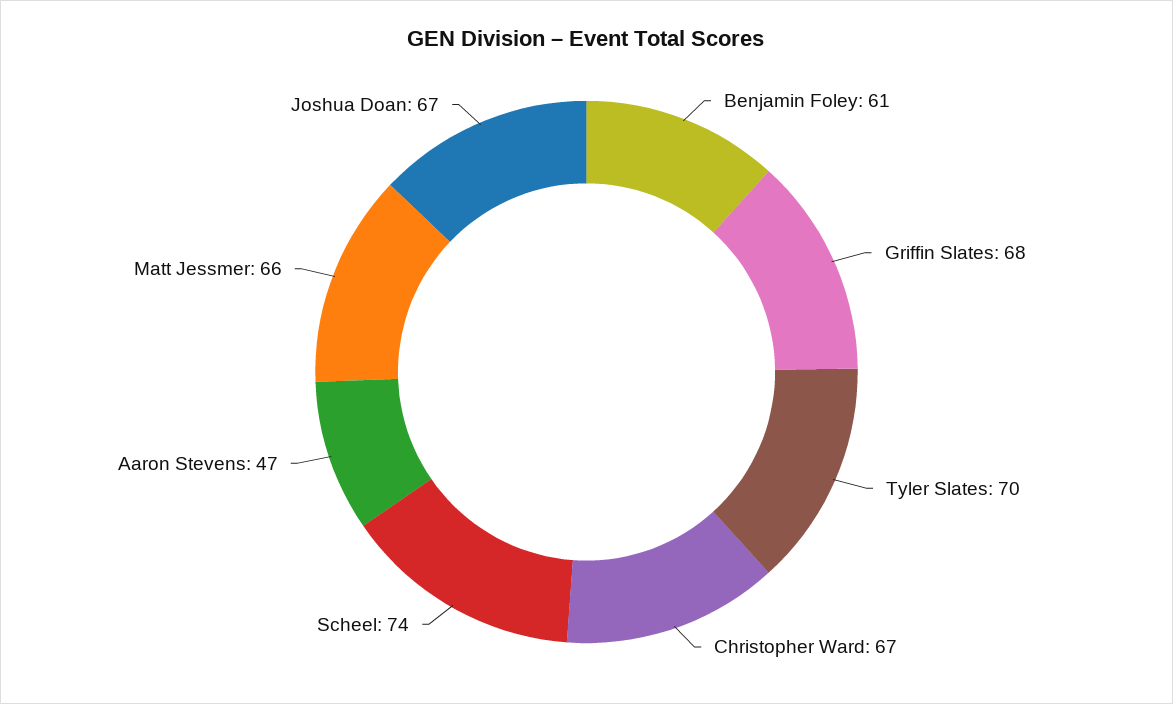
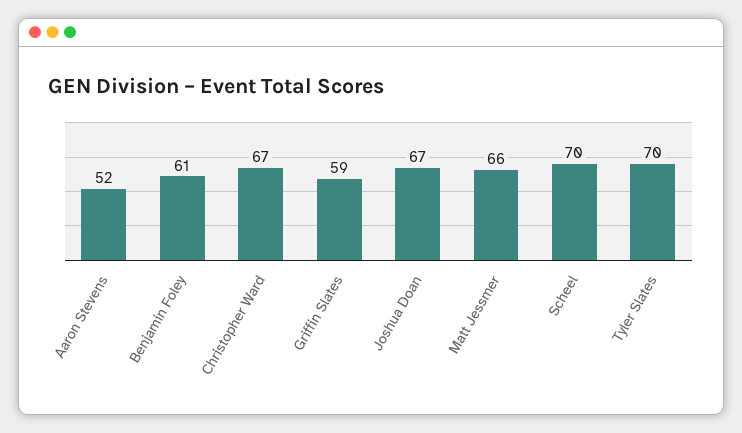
Griffin Slates: 68 -> 59
Scheel: 74 -> 70
Aaron Stevens: 47 -> 52

